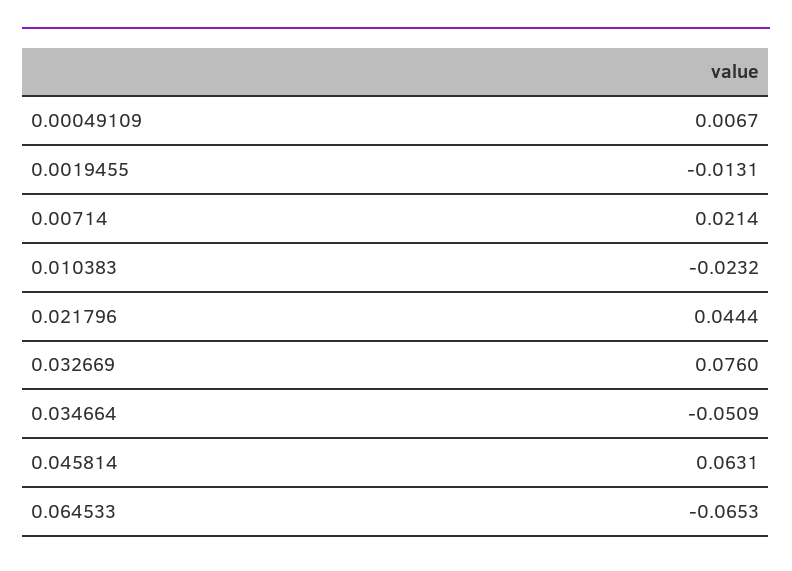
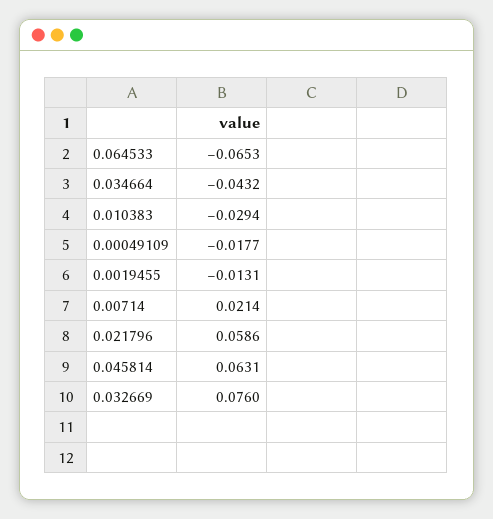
0.00049109: 0.0067 -> -0.0177
0.010383: -0.0232 -> -0.0294
0.021796: 0.0444 -> 0.0586
0.034664: -0.0509 -> -0.0432

